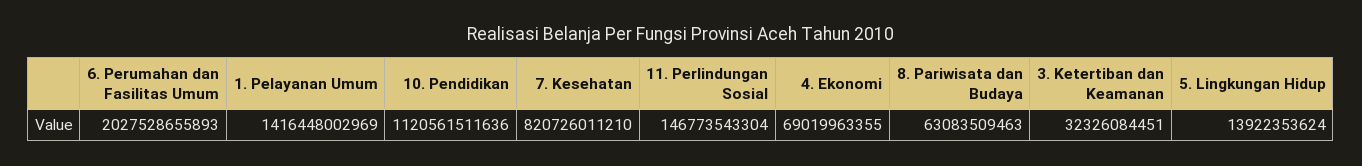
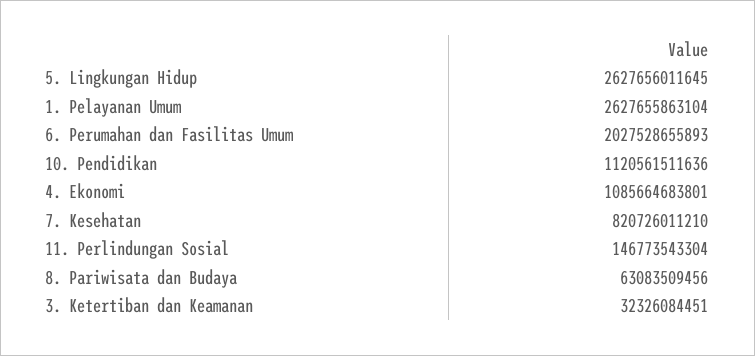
1. Pelayanan Umum: 1416448002969 -> 2627655863104
4. Ekonomi: 69019963355 -> 1085664683801
8. Pariwisata dan Budaya: 63083509463 -> 63083509456
5. Lingkungan Hidup: 13922353624 -> 2627656011645

